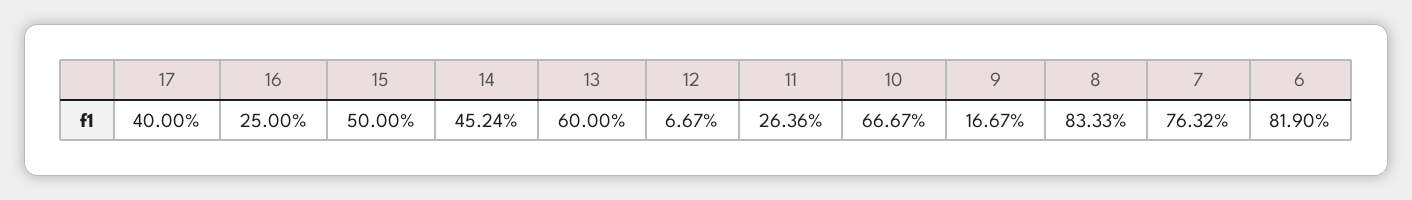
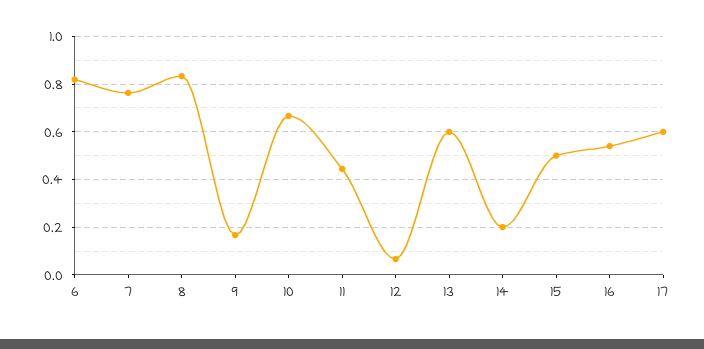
17: 0.4 -> 0.6
16: 0.25 -> 0.55
14: 0.4524 -> 0.2
11: 0.2636 -> 0.45

